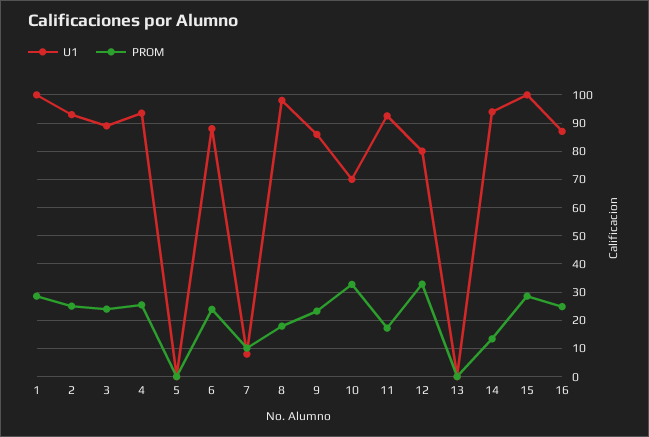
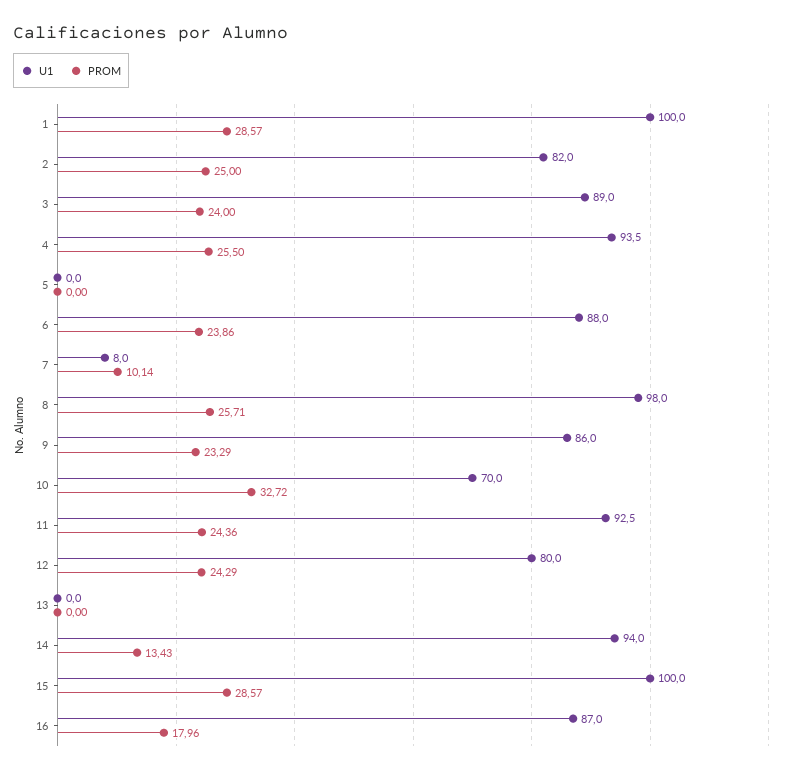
U1, 2: 92.5 -> 82
PROM, 8: 17.5 -> 25.71
PROM, 11: 17.5 -> 24.36
PROM, 12: 32.5 -> 24.29
PROM, 16: 25 -> 17.96

